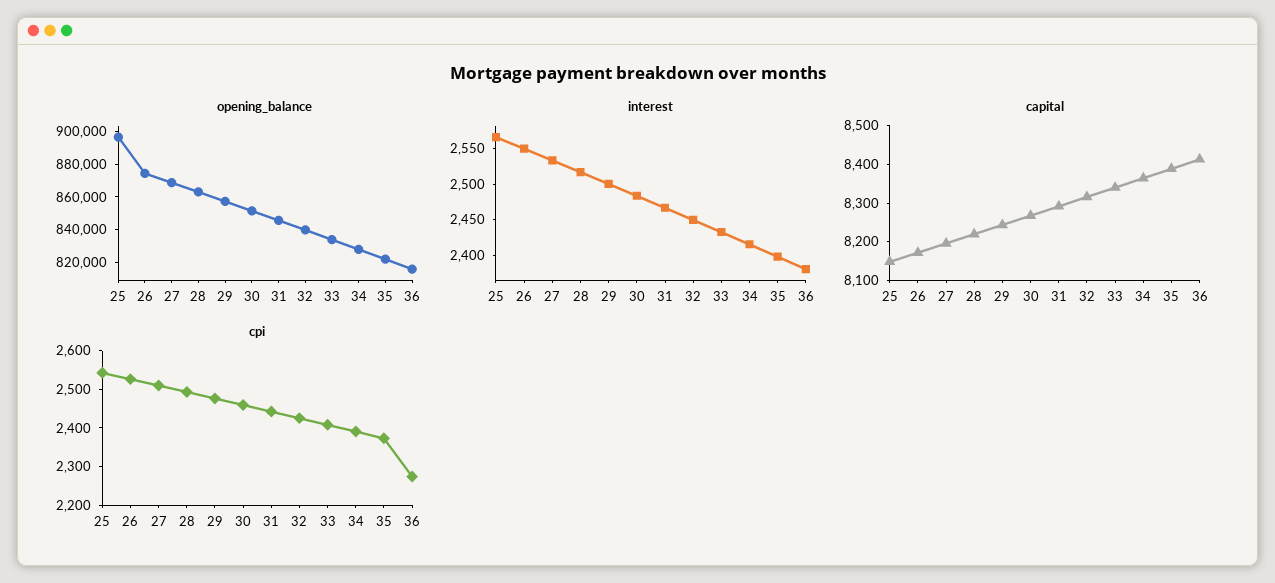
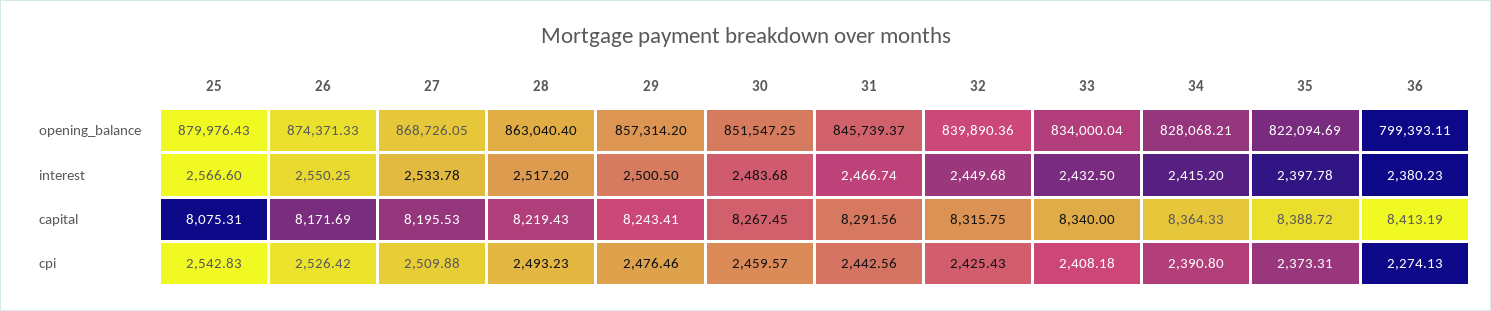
opening_balance, 25: 895000 -> 879976.43
opening_balance, 36: 815000 -> 799393.11
capital, 25: 8150 -> 8075.31

